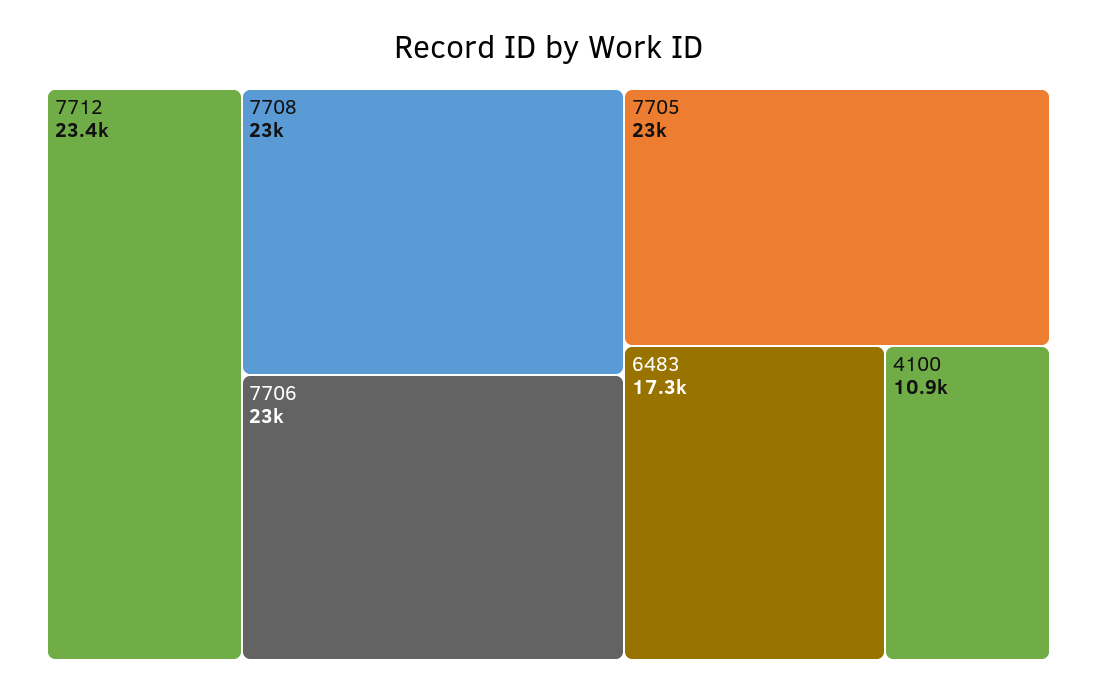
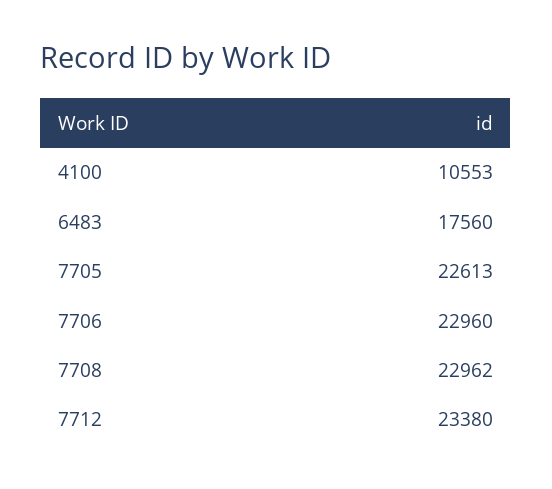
7705: 23000 -> 22613
6483: 17300 -> 17560
4100: 10900 -> 10553

